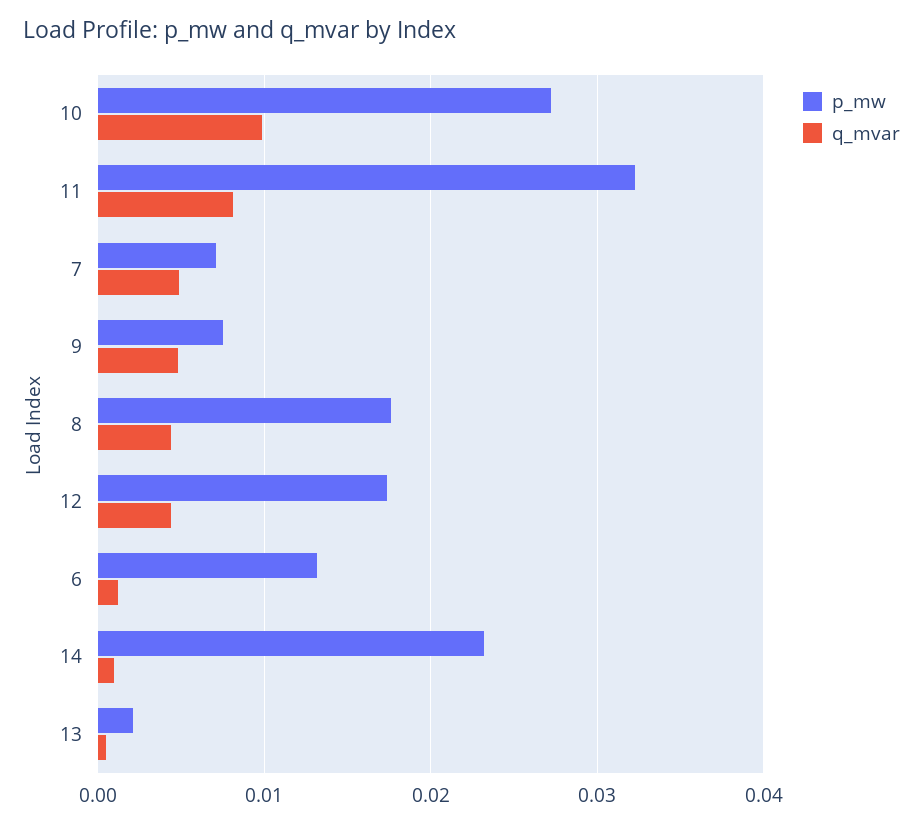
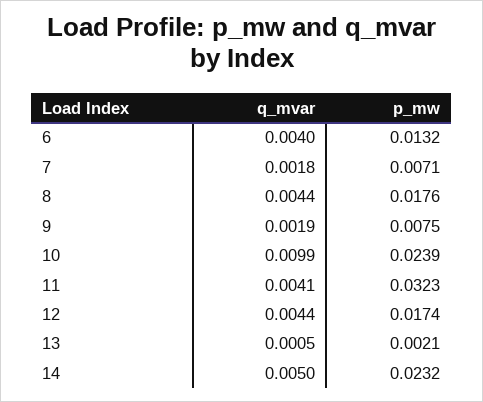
p_mw, 10: 0.027 -> 0.0239
q_mvar, 11: 0.008 -> 0.0041
q_mvar, 7: 0.005 -> 0.0018
q_mvar, 9: 0.005 -> 0.0019
q_mvar, 6: 0.001 -> 0.004
q_mvar, 14: 0.001 -> 0.005

